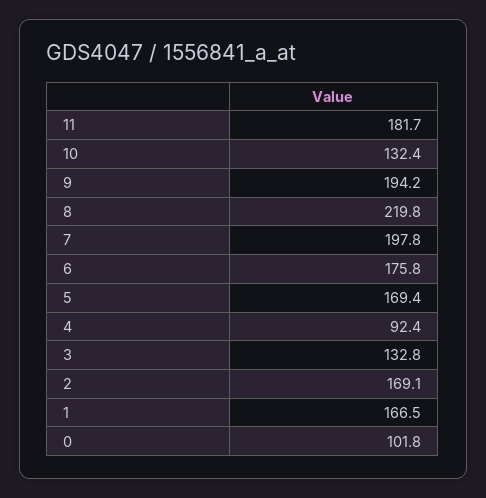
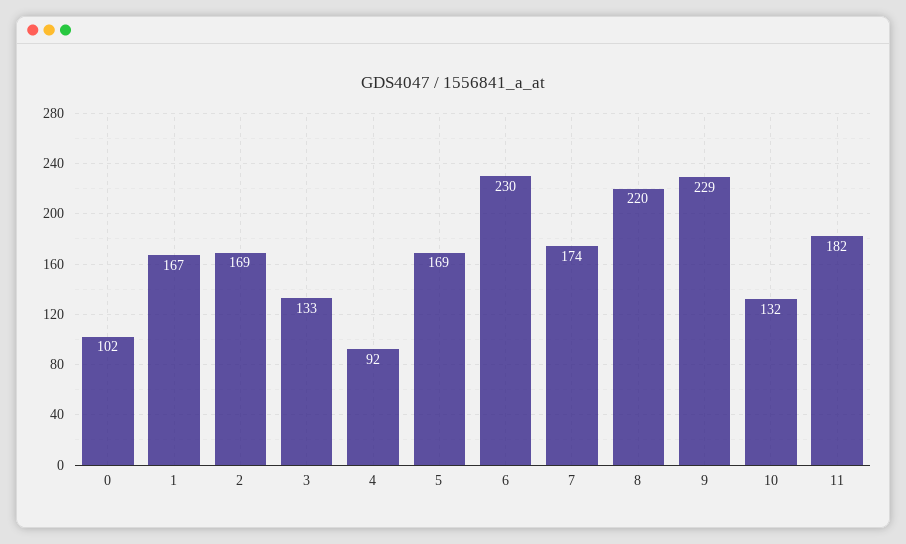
9: 194.2 -> 229
7: 197.8 -> 174
6: 175.8 -> 230

